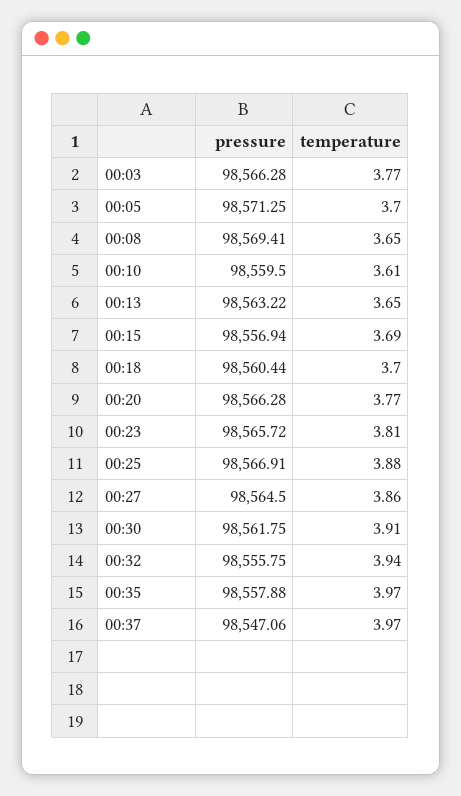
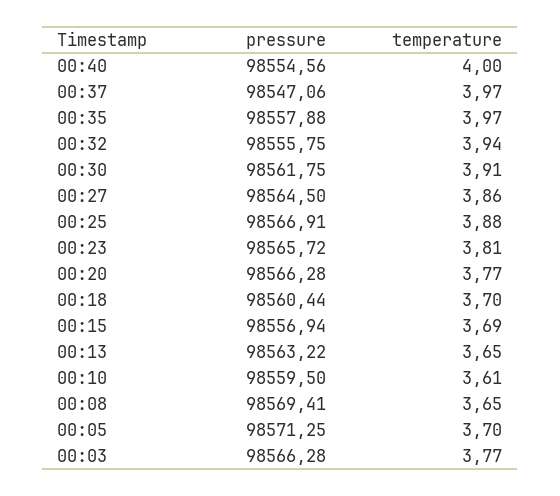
pressure, 00:40: none -> 98554.56
temperature, 00:40: none -> 4

